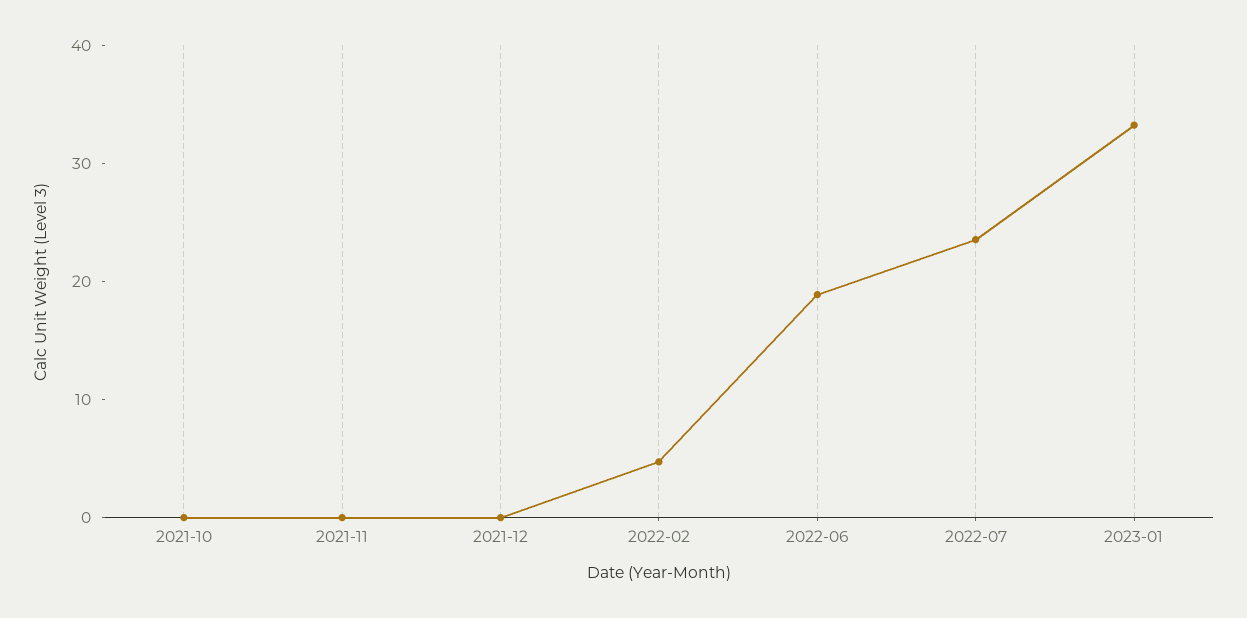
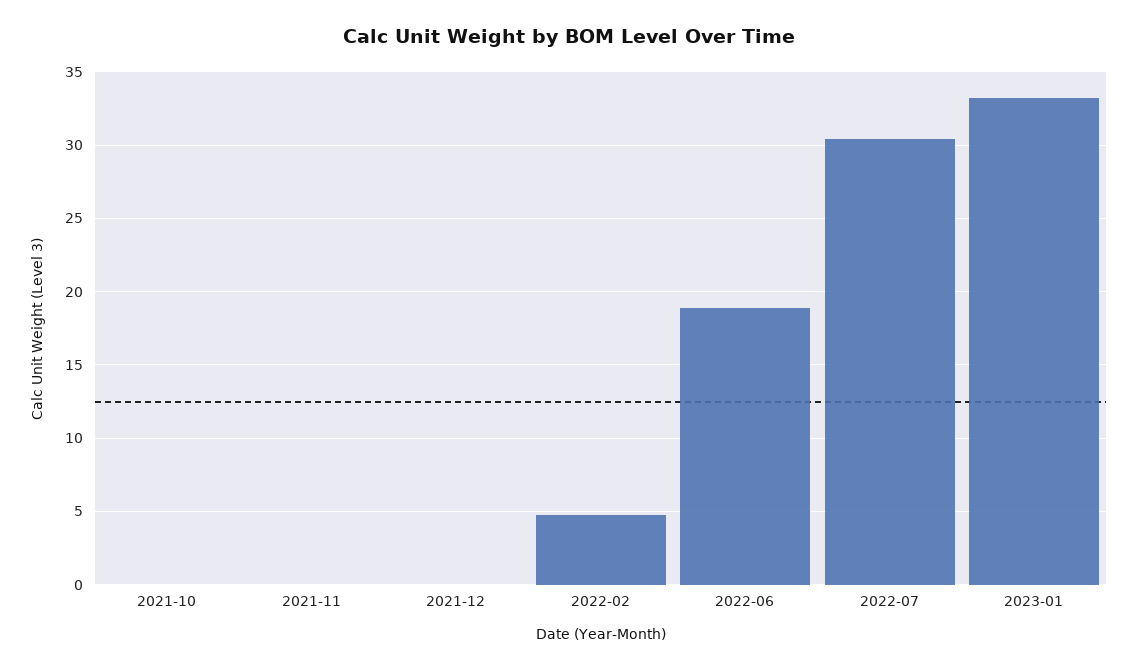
2022-07: 24 -> 30.5

